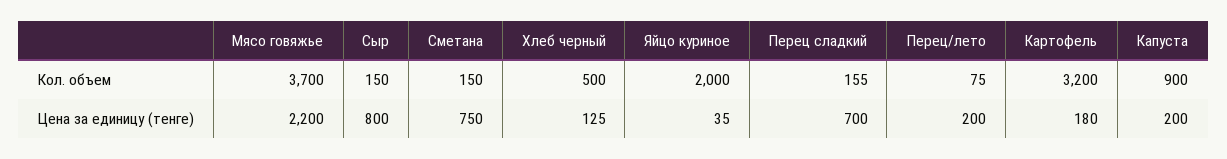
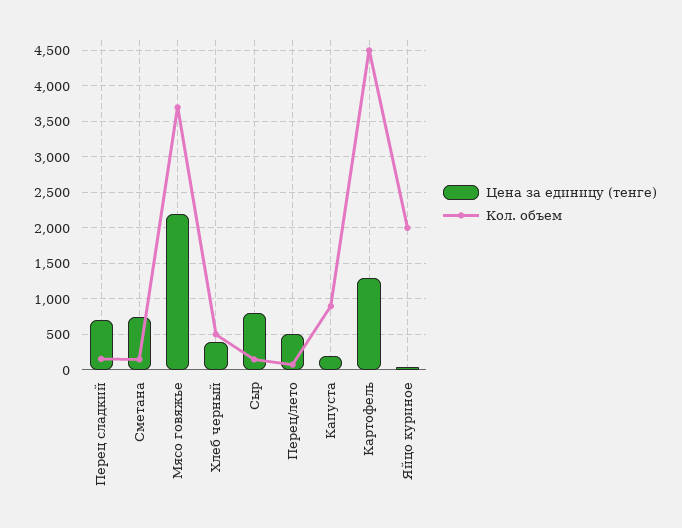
Кол. объем, Картофель: 3200 -> 4500
Цена за единицу (тенге), Хлеб черный: 125 -> 400
Цена за единицу (тенге), Перец/лето: 200 -> 500
Цена за единицу (тенге), Картофель: 180 -> 1300

